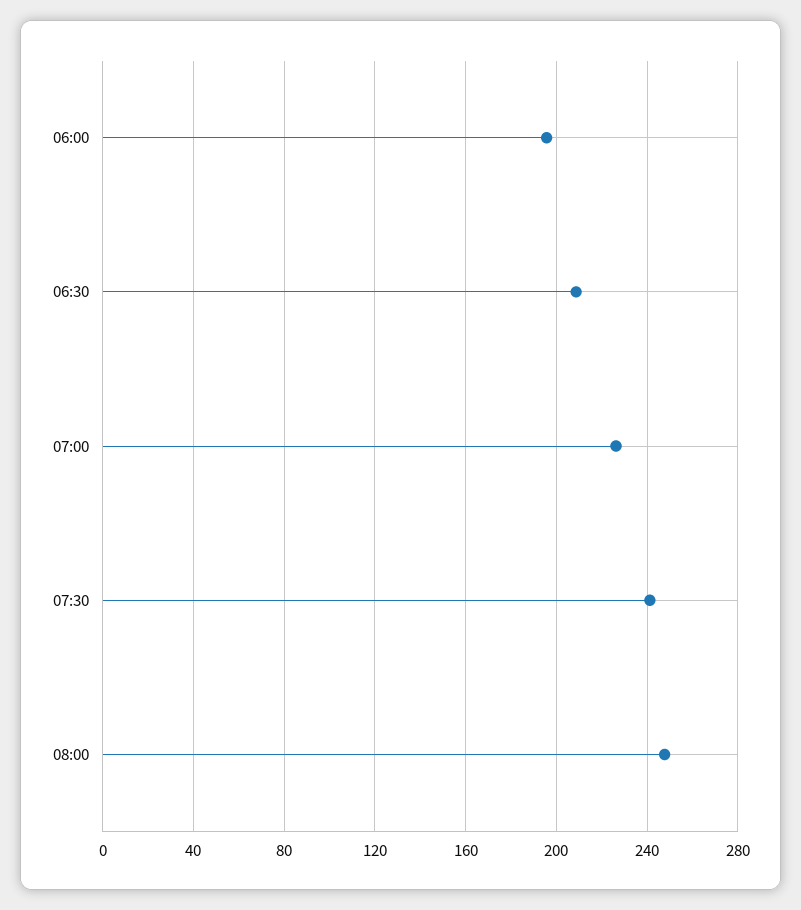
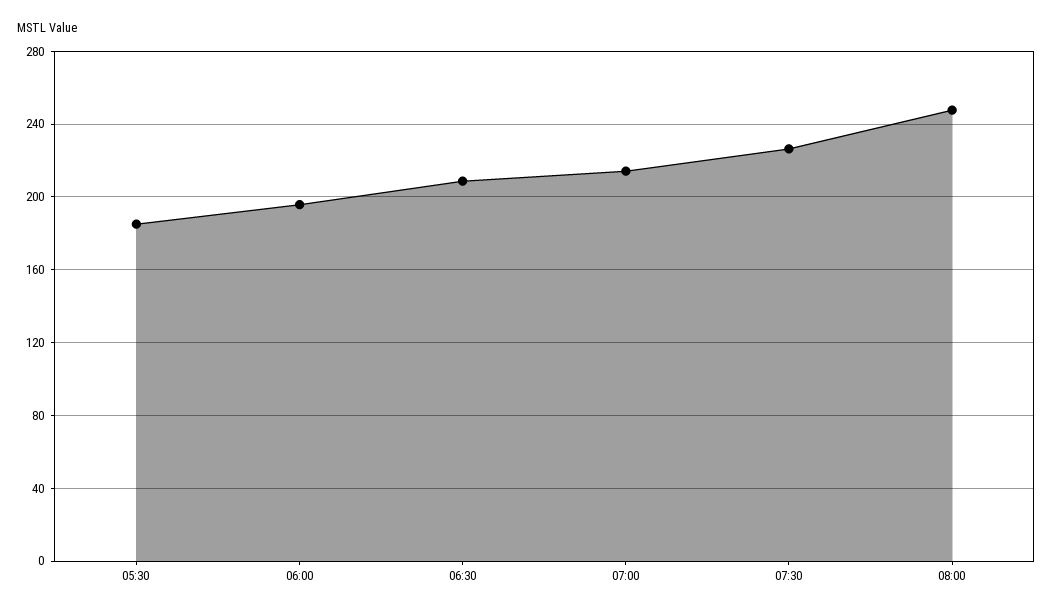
07:00: 225 -> 215
07:30: 240 -> 225
05:30: none -> 185

